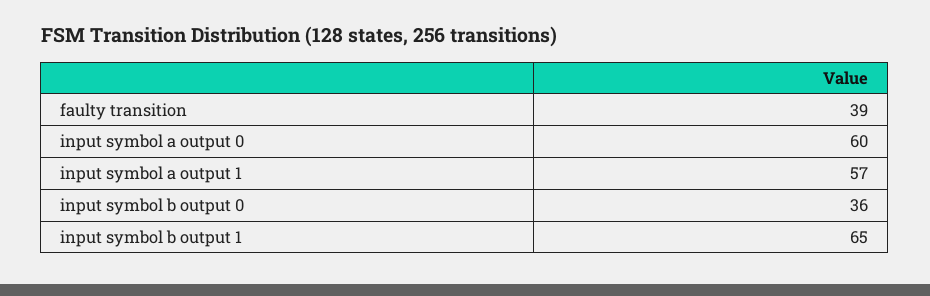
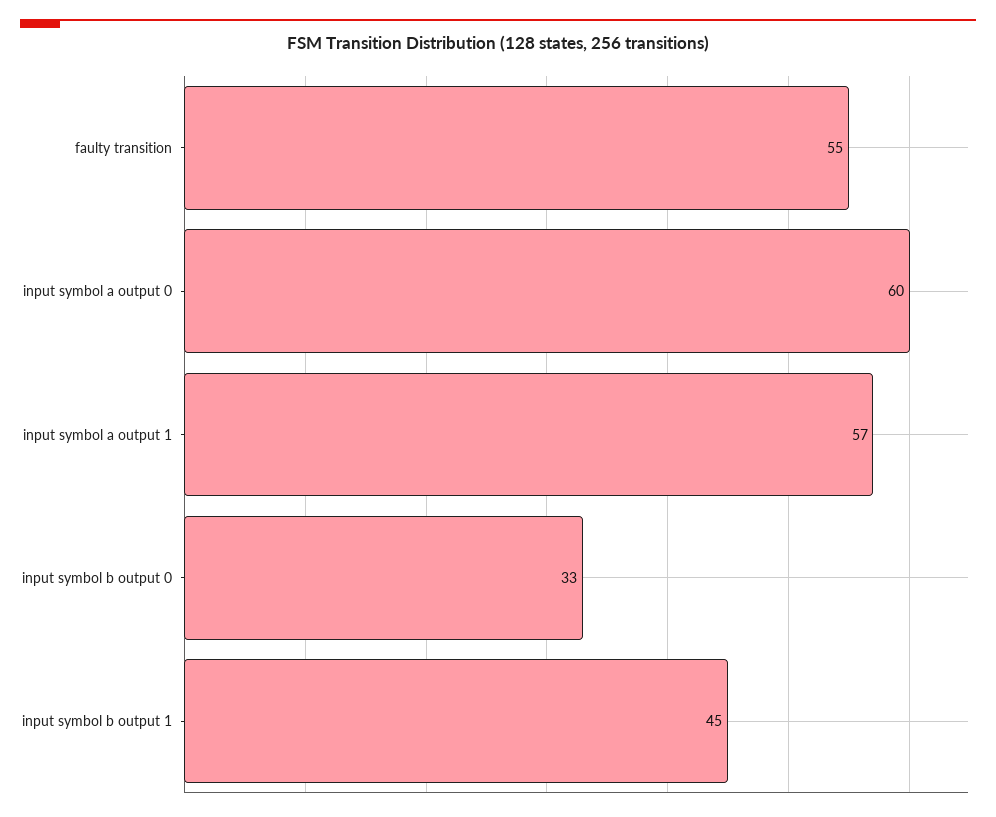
faulty transition: 39 -> 55
input symbol b output 0: 36 -> 33
input symbol b output 1: 65 -> 45

